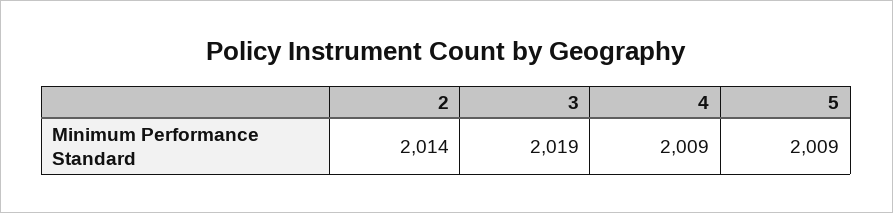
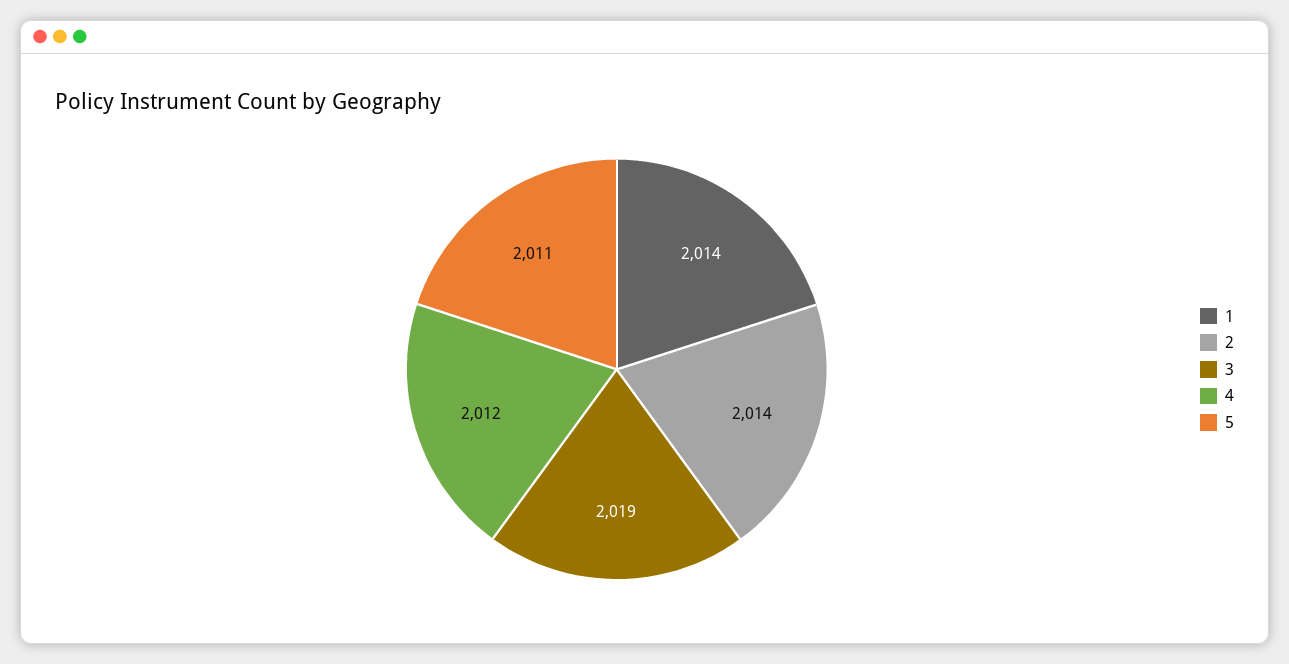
4: 2009 -> 2012
5: 2009 -> 2011
1: none -> 2014

